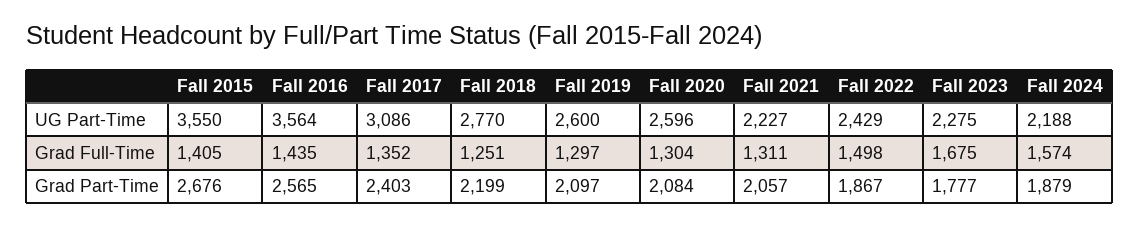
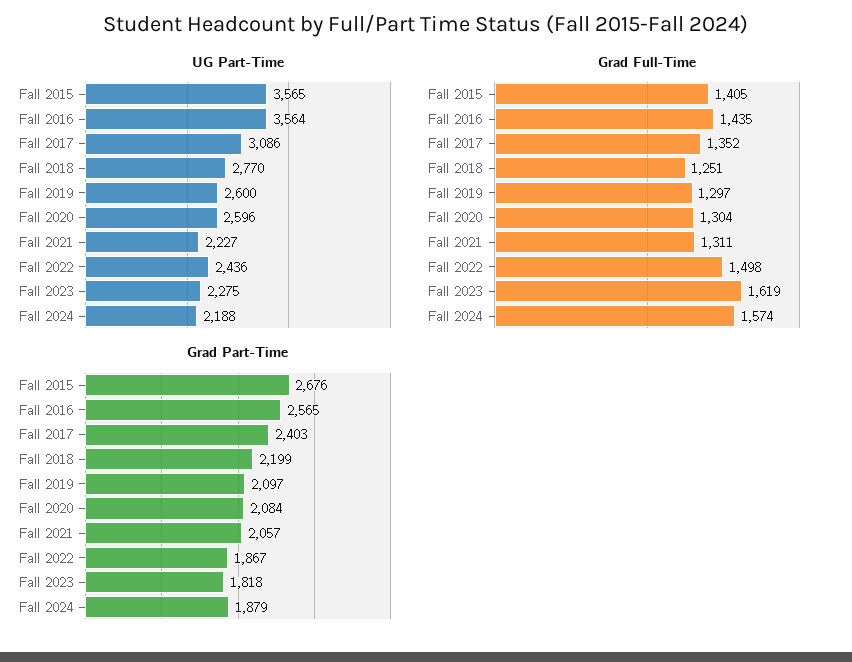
UG Part-Time, Fall 2015: 3550 -> 3565
UG Part-Time, Fall 2022: 2429 -> 2436
Grad Full-Time, Fall 2023: 1675 -> 1619
Grad Part-Time, Fall 2023: 1777 -> 1818

